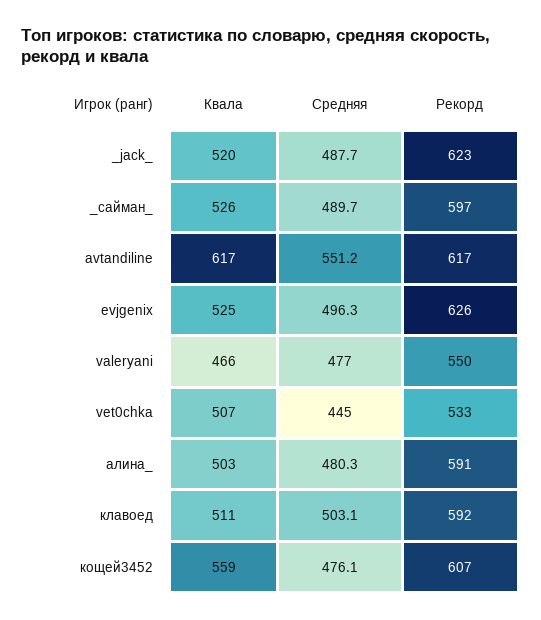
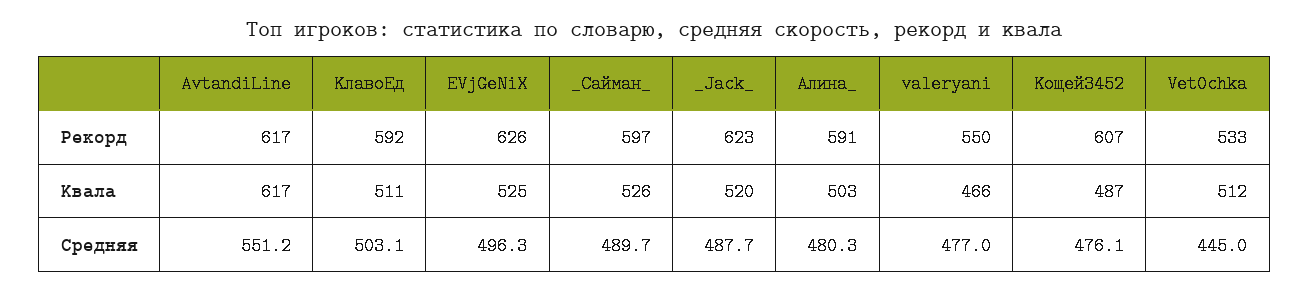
Квала, vet0chka: 507 -> 512
Квала, кощей3452: 559 -> 487

